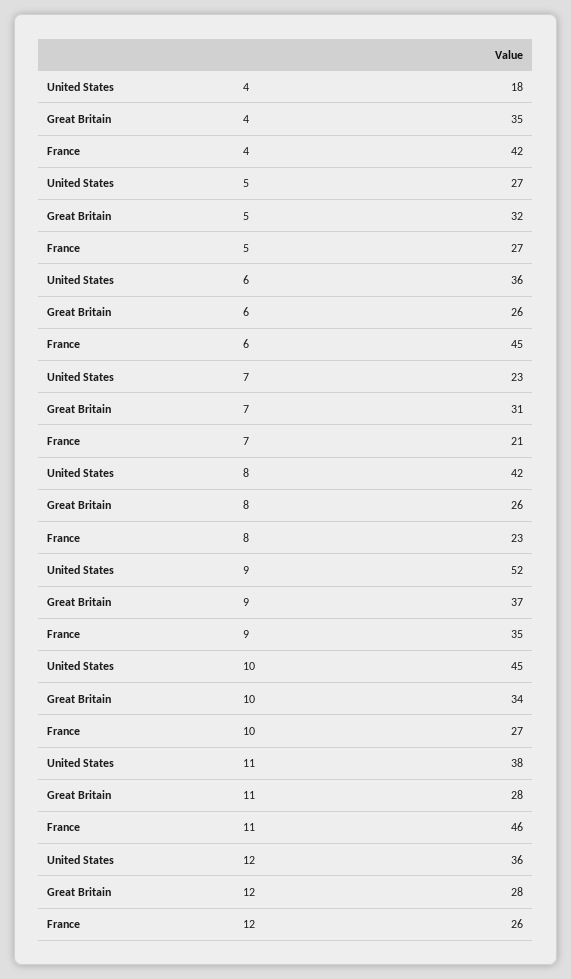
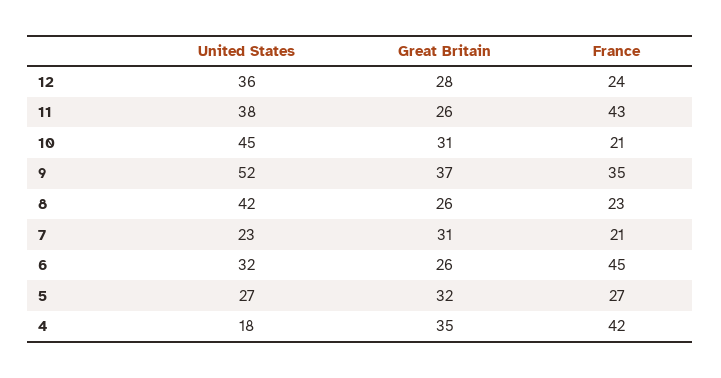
United States, 6: 36 -> 32
Great Britain, 10: 34 -> 31
France, 10: 27 -> 21
Great Britain, 11: 28 -> 26
France, 11: 46 -> 43
France, 12: 26 -> 24

